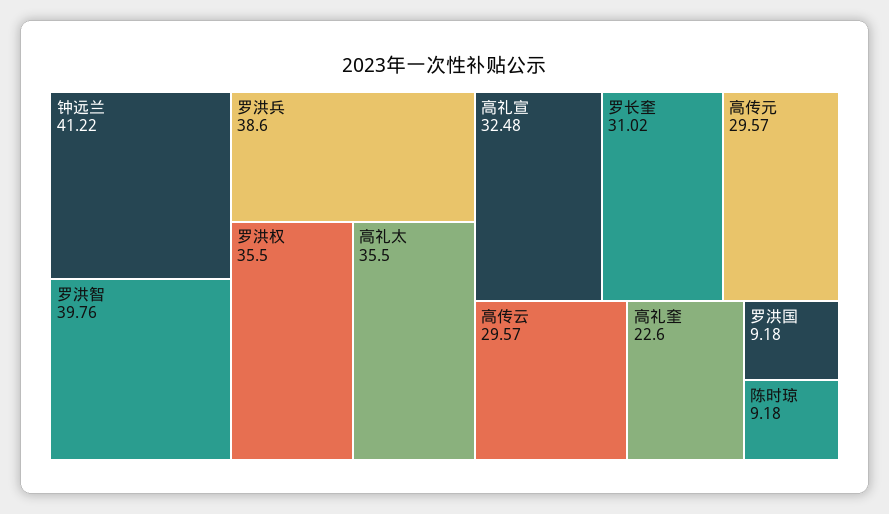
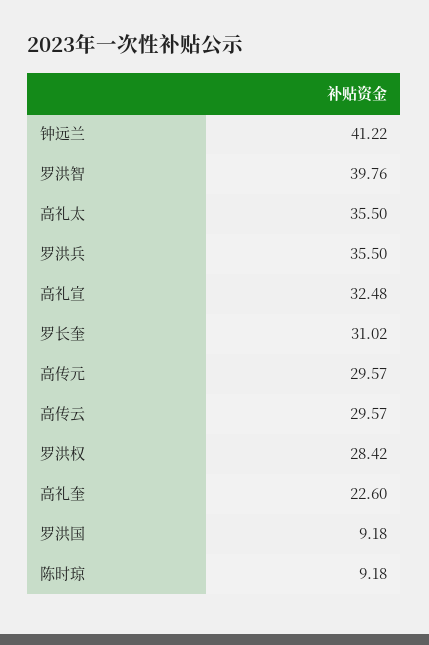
罗洪兵: 38.6 -> 35.5
罗洪权: 35.5 -> 28.42

